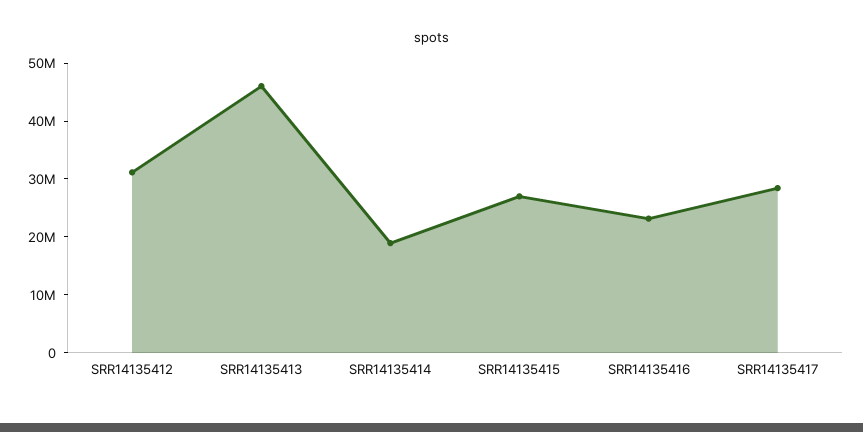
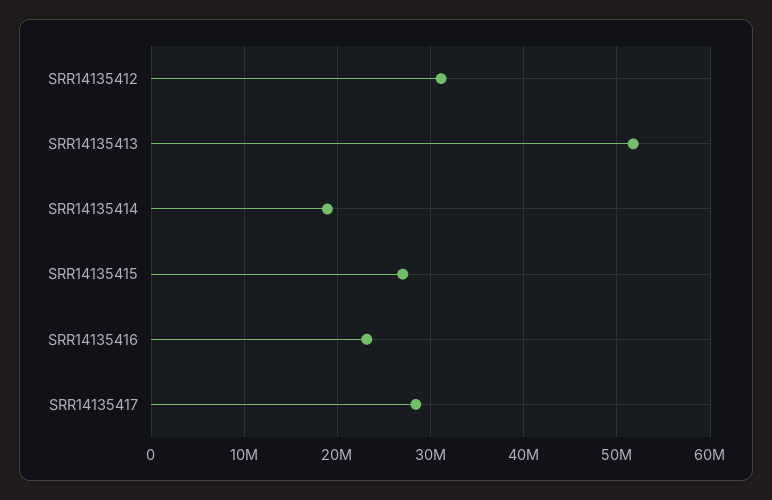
SRR14135413: 46000000 -> 52000000

